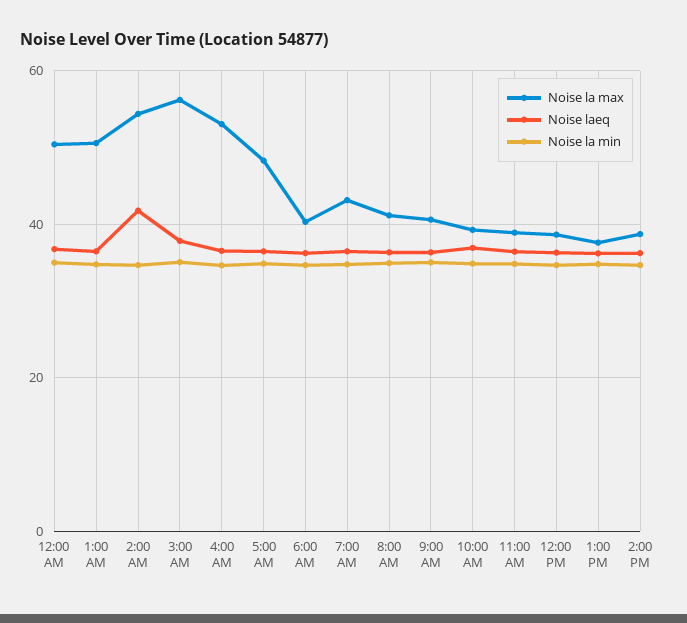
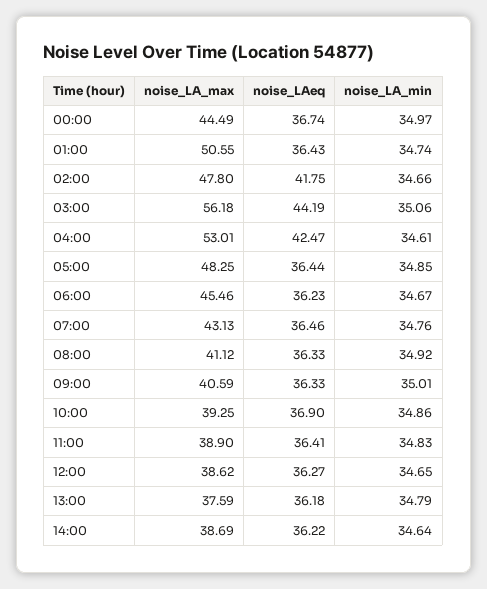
Noise la max, 12:00 AM: 50 -> 44.49
Noise la max, 2:00 AM: 54 -> 47.8
Noise laeq, 3:00 AM: 38 -> 44.19
Noise laeq, 4:00 AM: 36 -> 42.47
Noise la max, 6:00 AM: 40 -> 45.46

